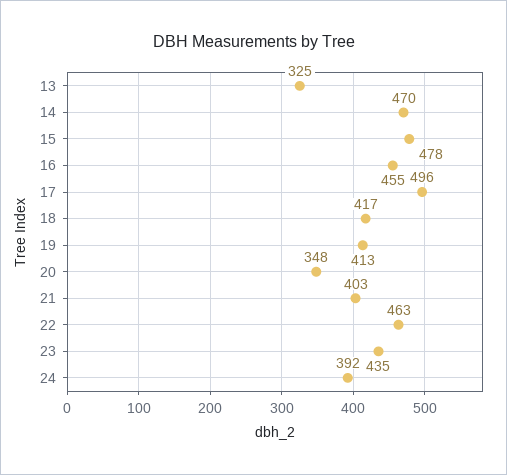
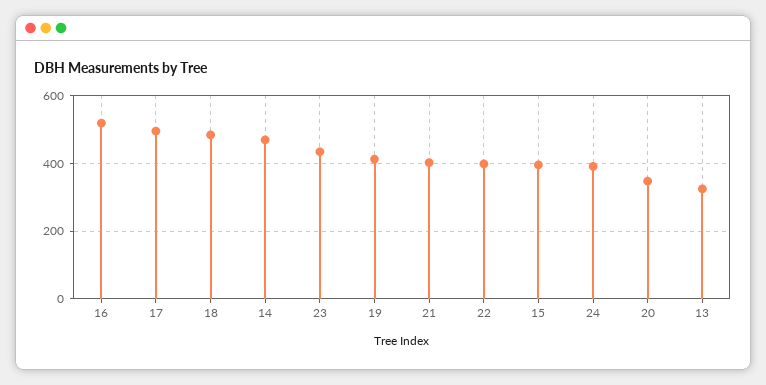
15: 478 -> 400
16: 455 -> 520
18: 417 -> 480
22: 463 -> 400

